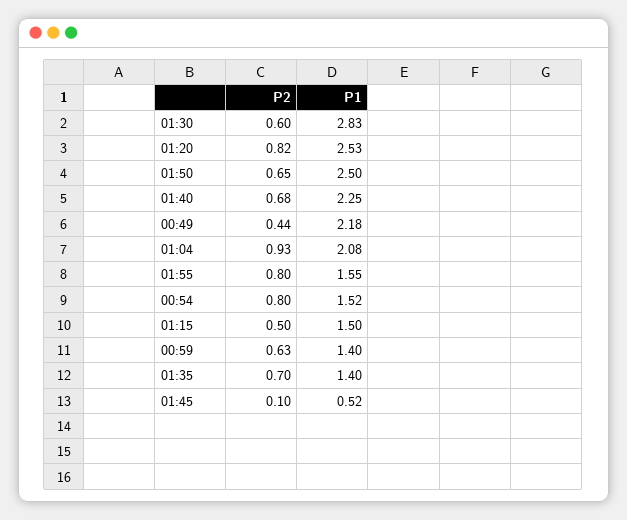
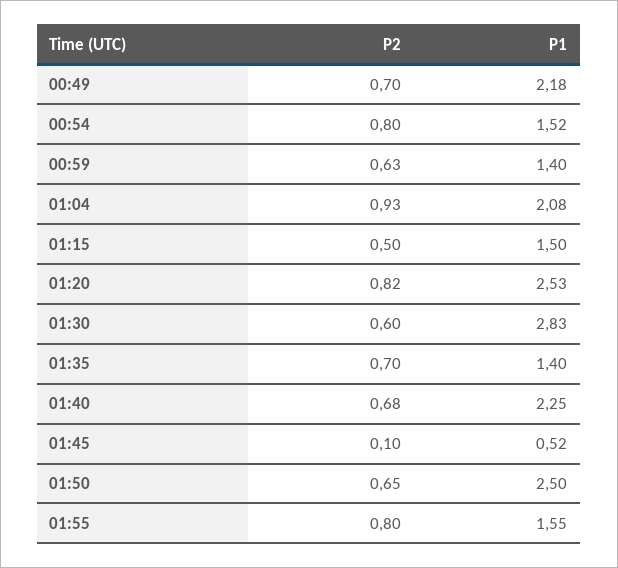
P2, 00:49: 0.44 -> 0.7

